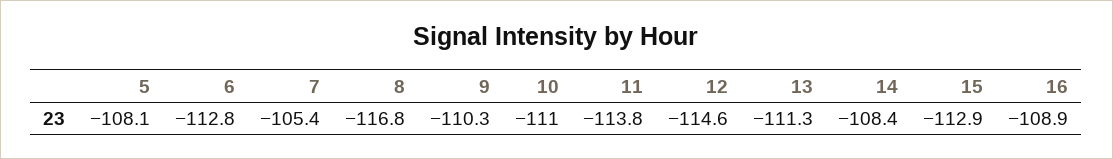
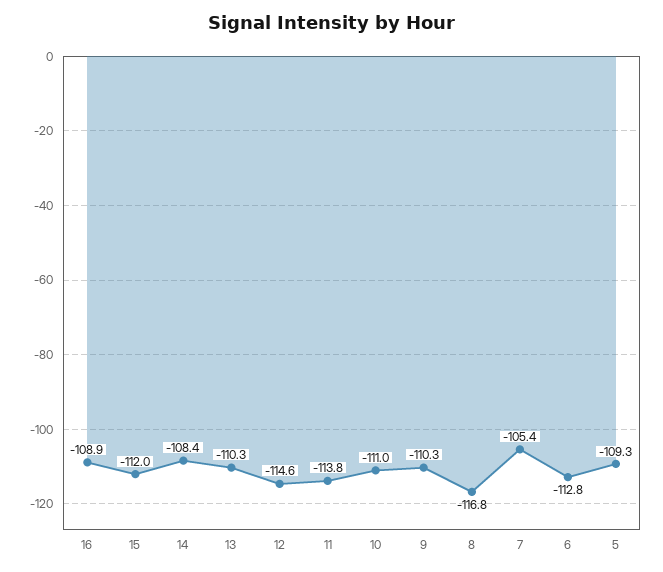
5: -108.1 -> -109.3
13: -111.3 -> -110.3
15: -112.9 -> -112

